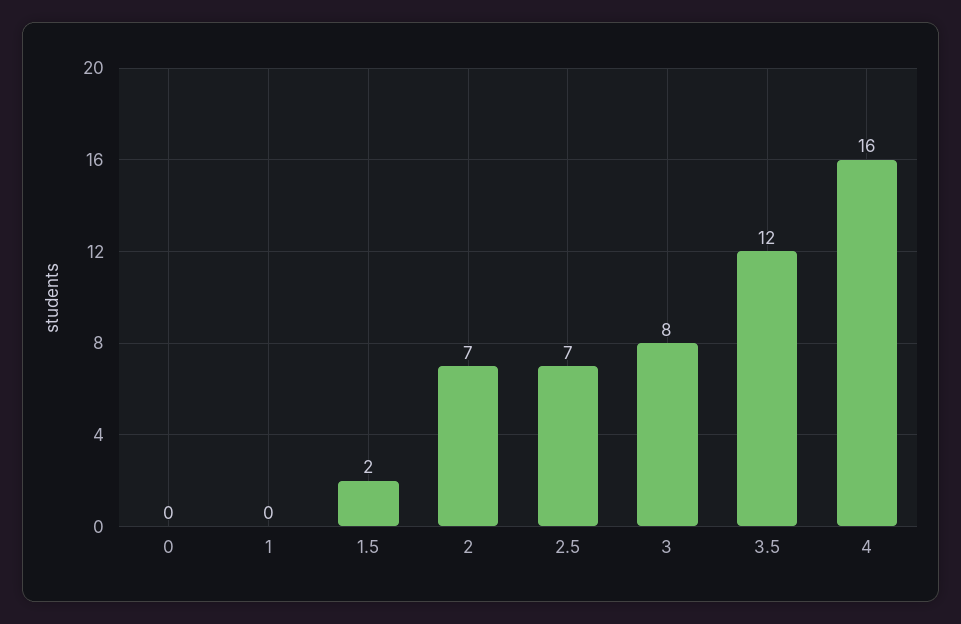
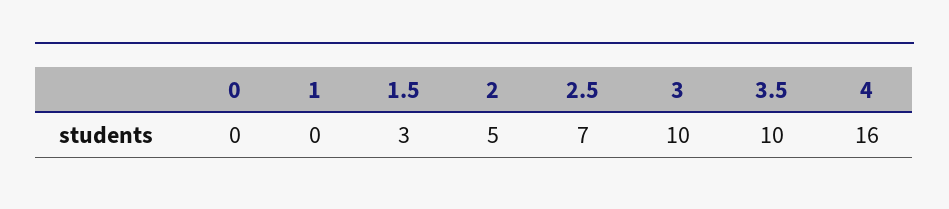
1.5: 2 -> 3
2: 7 -> 5
3: 8 -> 10
3.5: 12 -> 10

